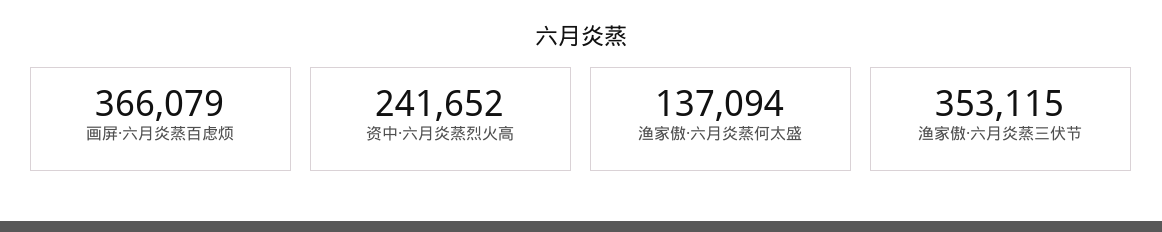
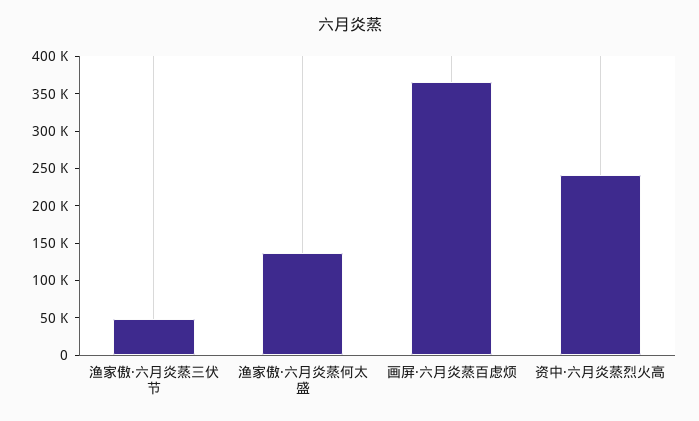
渔家傲·六月炎蒸三伏节: 353115 -> 50000

